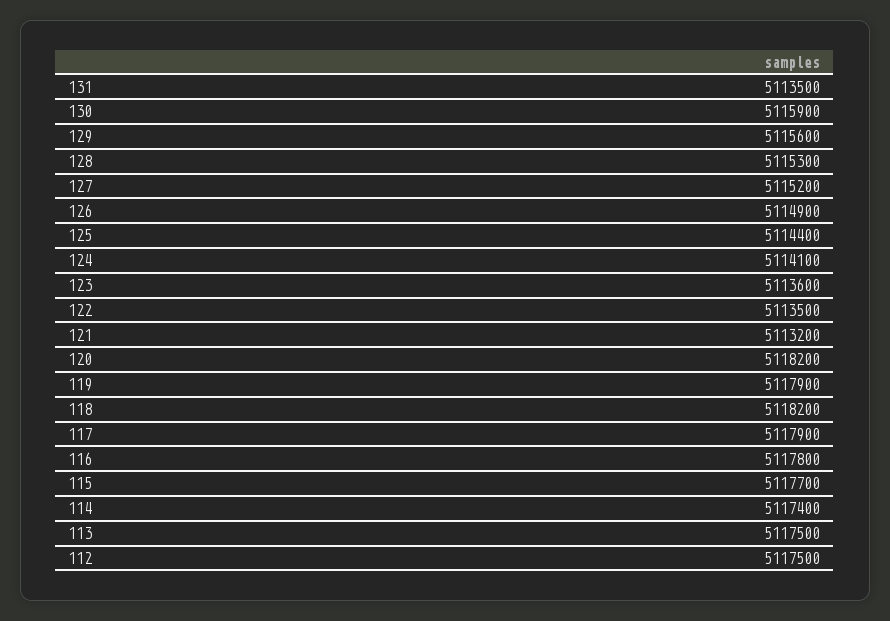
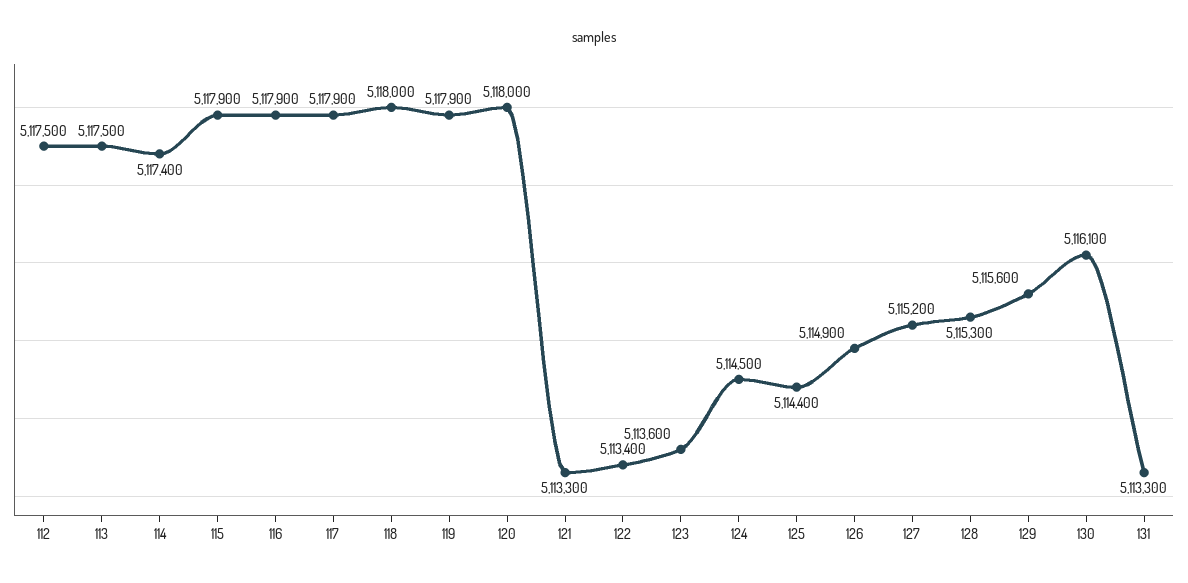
131: 5113500 -> 5113300
130: 5115900 -> 5116100
124: 5114100 -> 5114500
122: 5113500 -> 5113400
121: 5113200 -> 5113300
120: 5118200 -> 5118000
118: 5118200 -> 5118000
116: 5117800 -> 5117900
115: 5117700 -> 5117900

